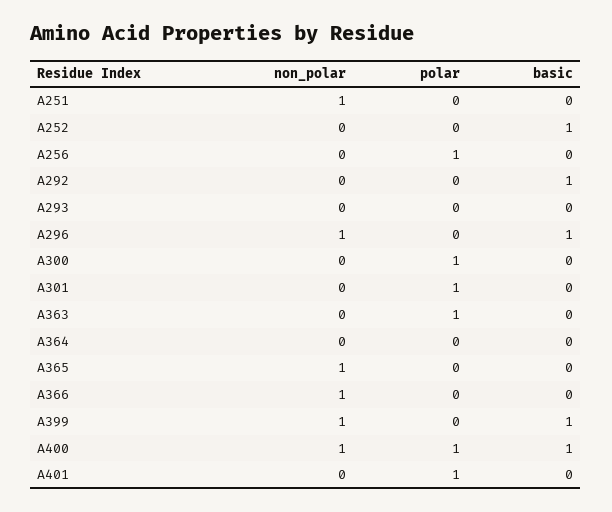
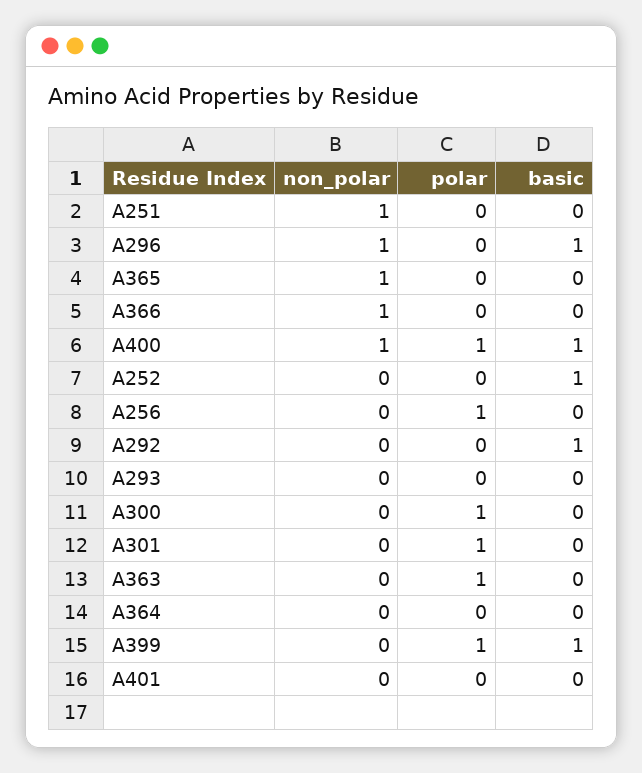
non_polar, A399: 1 -> 0
polar, A399: 0 -> 1
polar, A401: 1 -> 0

